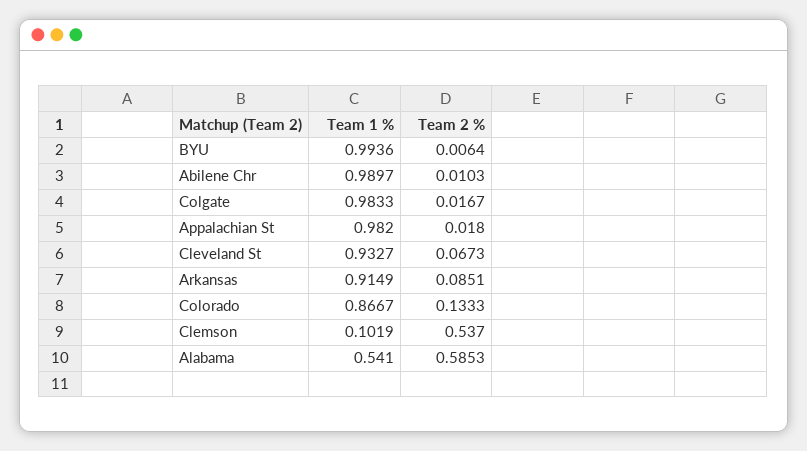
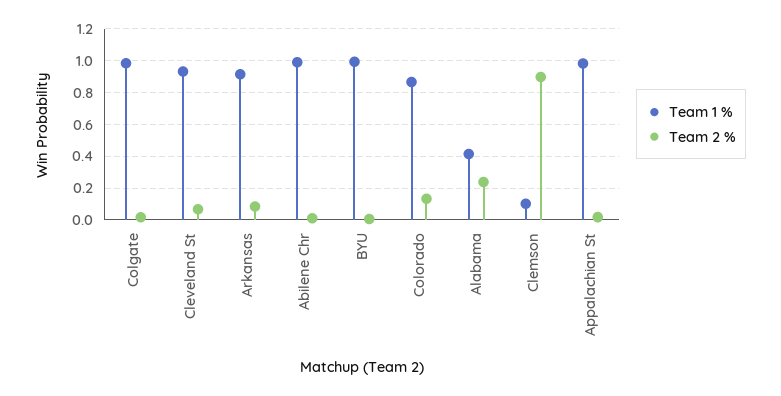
Team 2 %, Clemson: 0.537 -> 0.9
Team 1 %, Alabama: 0.541 -> 0.4
Team 2 %, Alabama: 0.5853 -> 0.25

